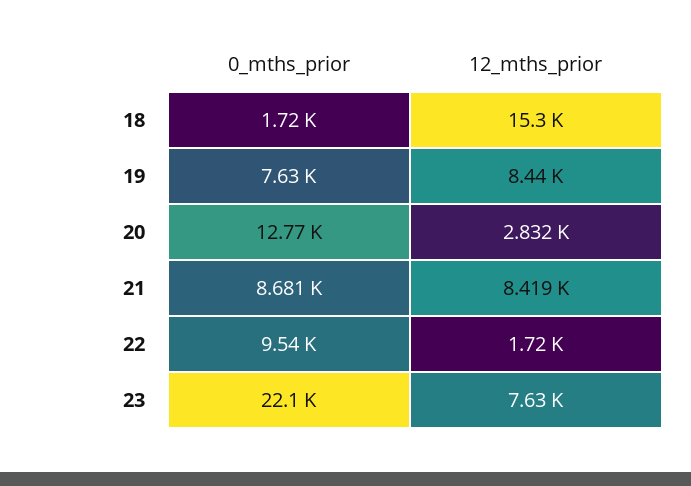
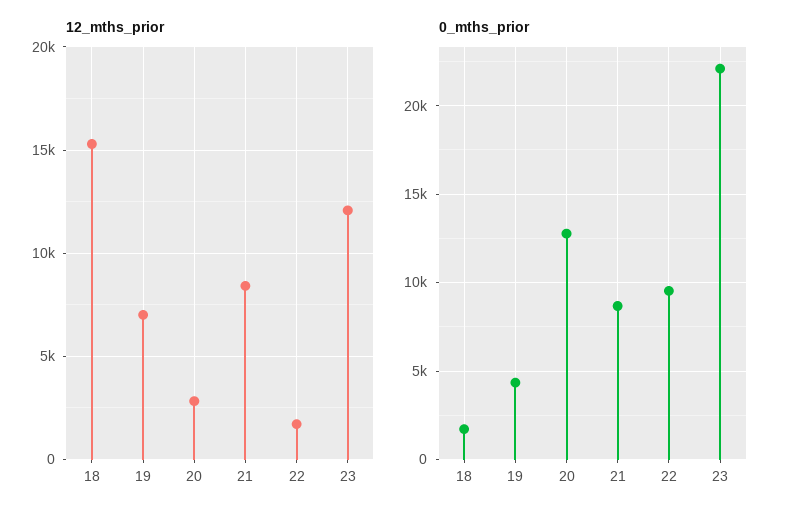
0_mths_prior, 19: 7630 -> 4500
12_mths_prior, 19: 8440 -> 7000
12_mths_prior, 23: 7630 -> 12000

